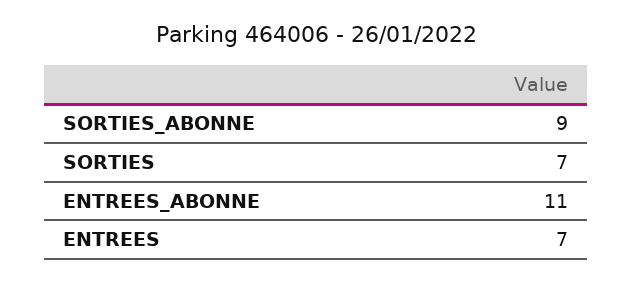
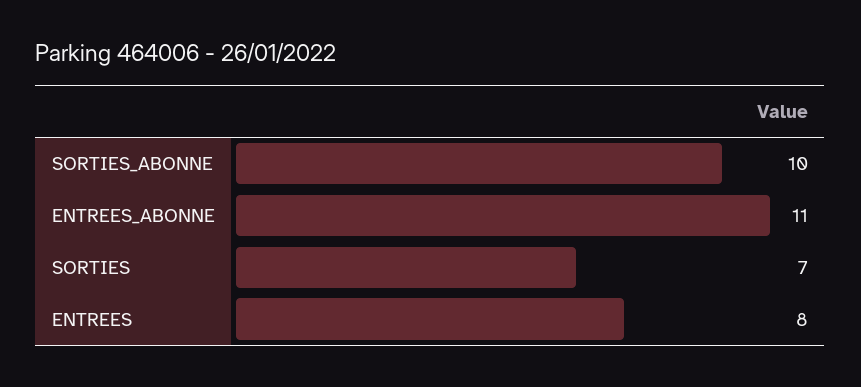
SORTIES_ABONNE: 9 -> 10
ENTREES: 7 -> 8

